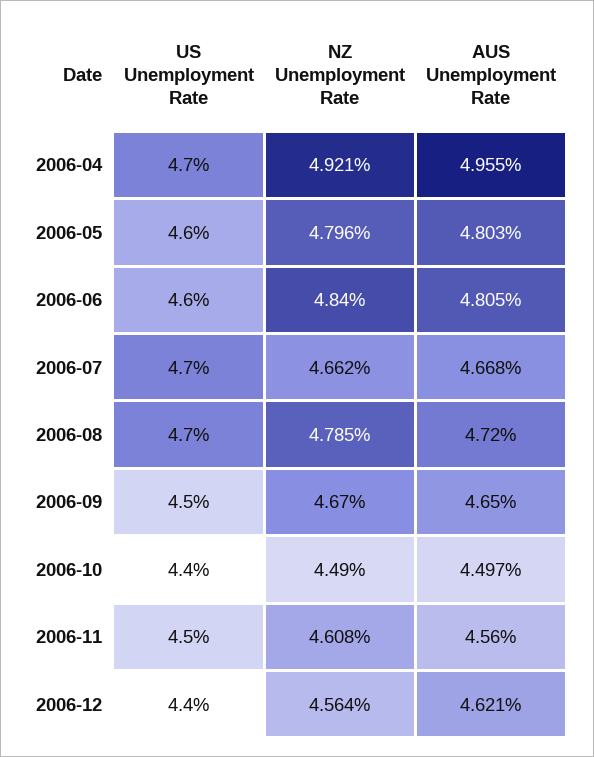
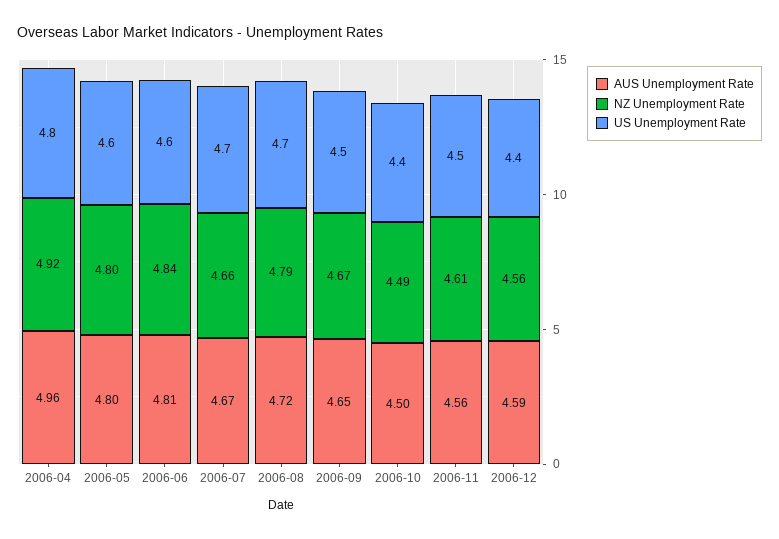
US Unemployment Rate, 2006-04: 4.7 -> 4.8
AUS Unemployment Rate, 2006-12: 4.621 -> 4.59

